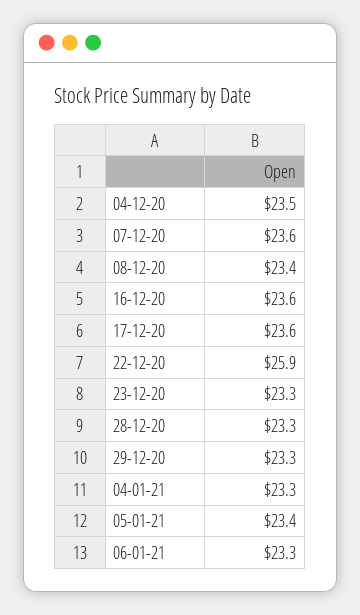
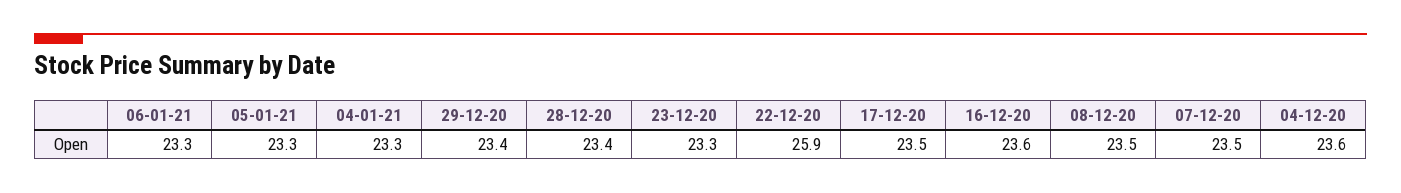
04-12-20: 23.5 -> 23.6
07-12-20: 23.6 -> 23.5
08-12-20: 23.4 -> 23.5
17-12-20: 23.6 -> 23.5
28-12-20: 23.3 -> 23.4
29-12-20: 23.3 -> 23.4
05-01-21: 23.4 -> 23.3

